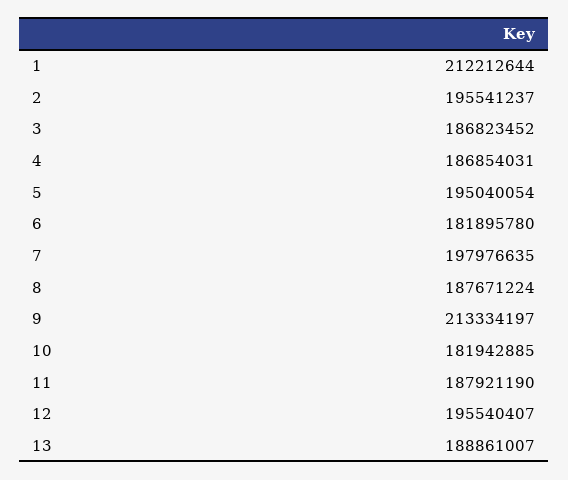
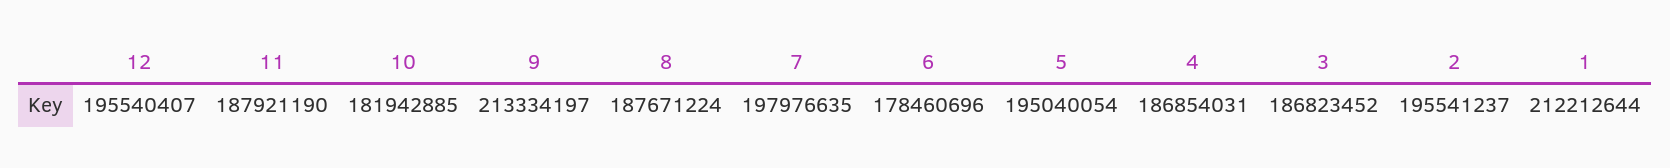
6: 181895780 -> 178460696
13: 188861007 -> none

